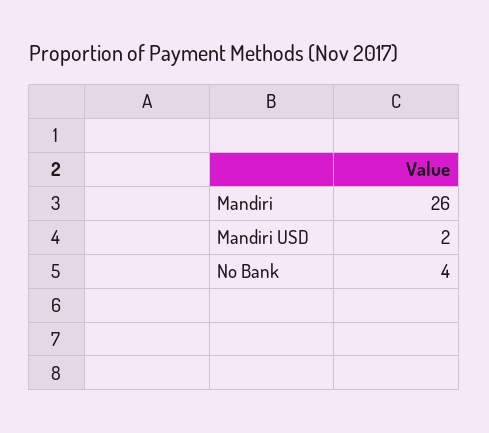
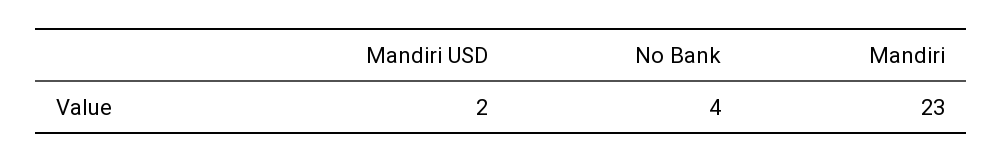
Mandiri: 26 -> 23

